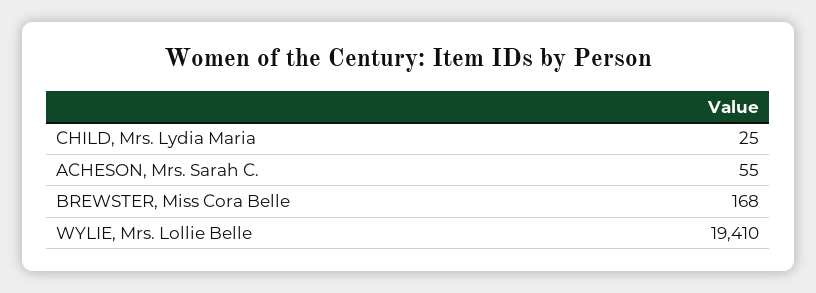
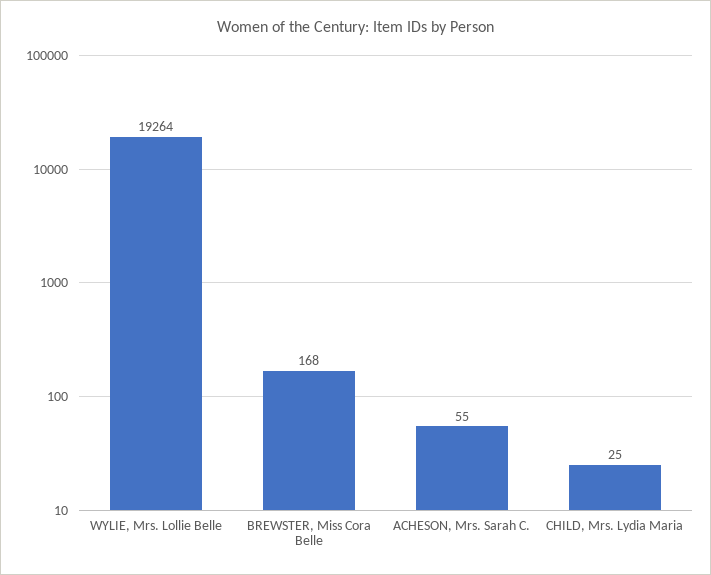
WYLIE, Mrs. Lollie Belle: 19410 -> 19264

